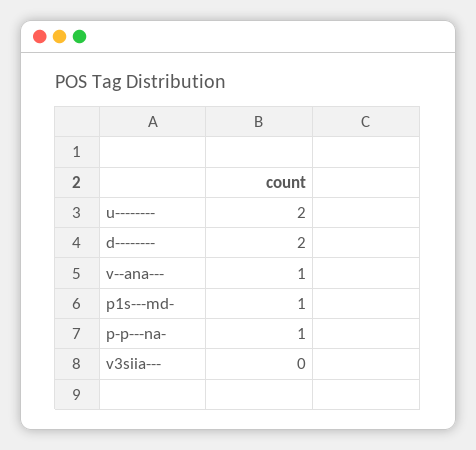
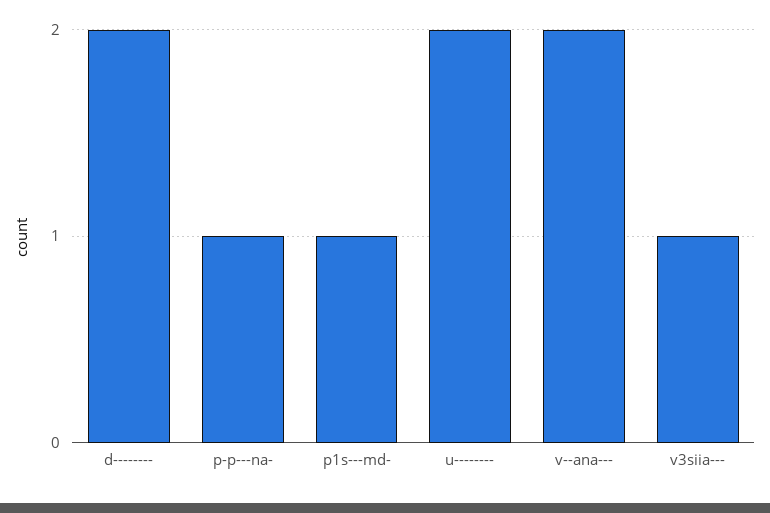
v--ana---: 1 -> 2
v3siia---: 0 -> 1

